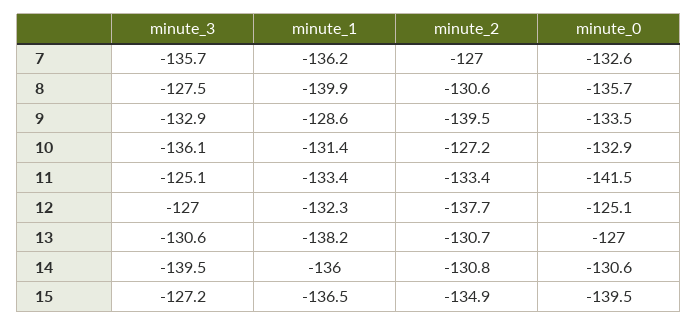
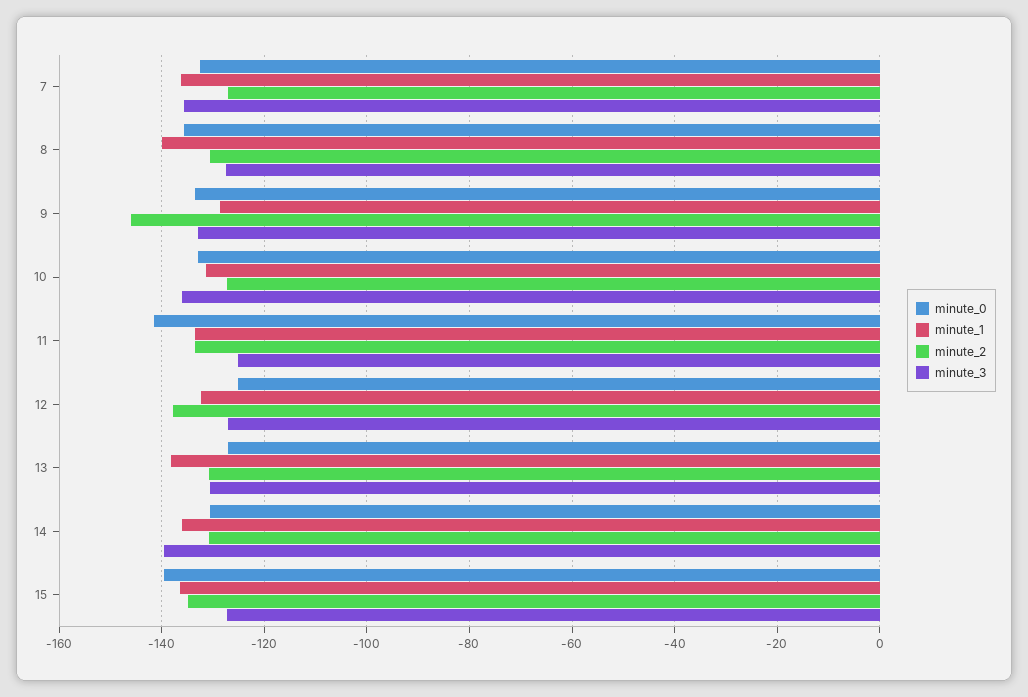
minute_2, 9: -139.5 -> -146

